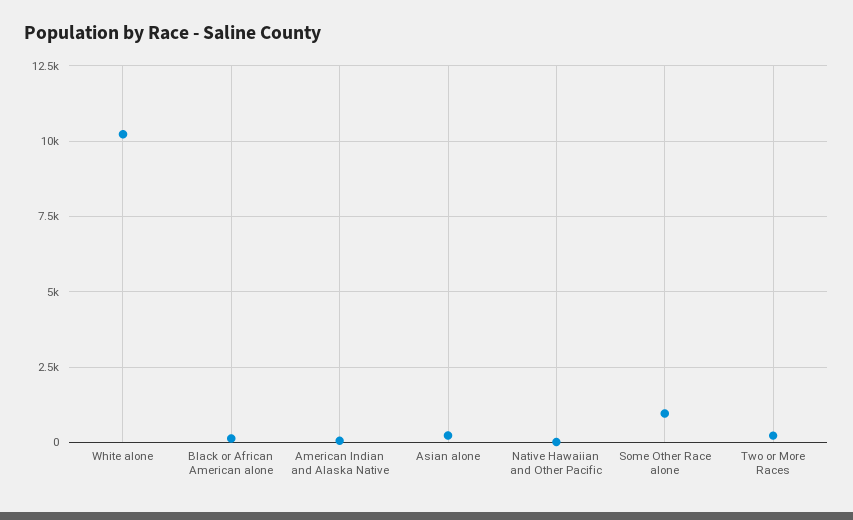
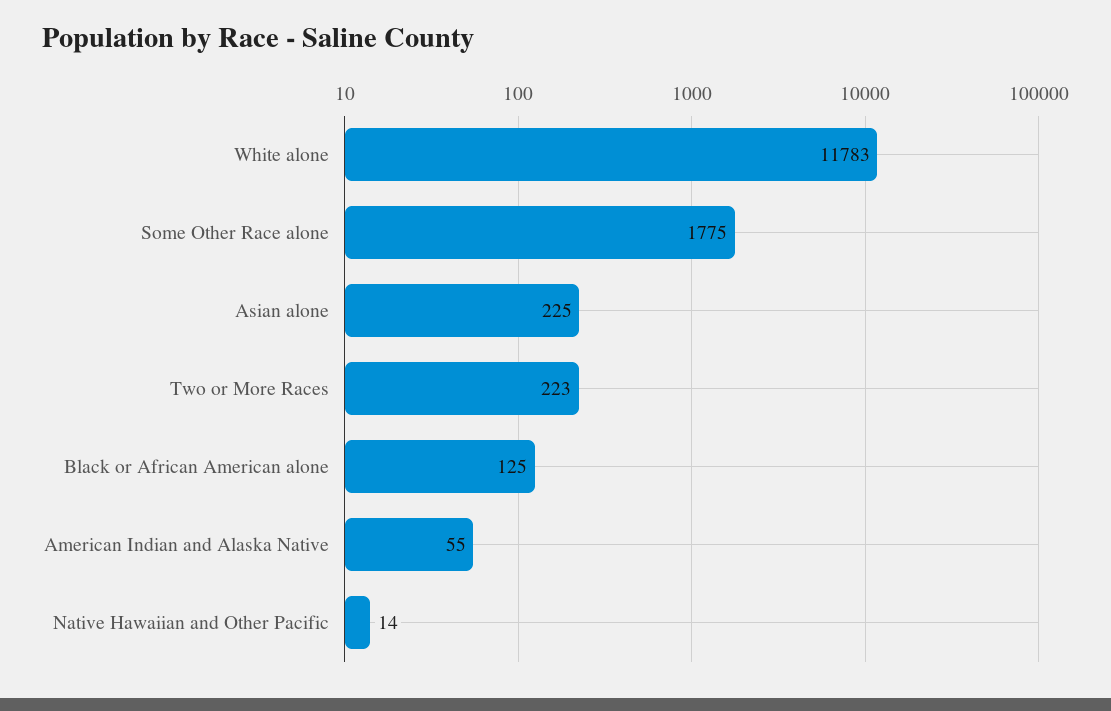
White alone: 10250 -> 11783
Some Other Race alone: 1000 -> 1775

